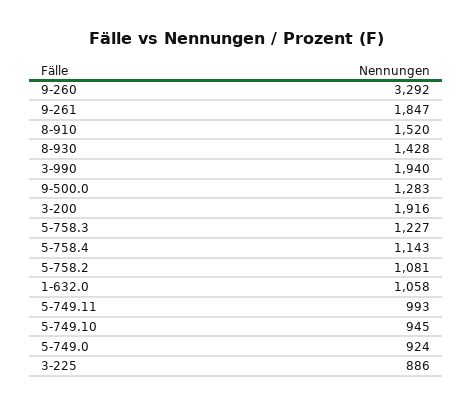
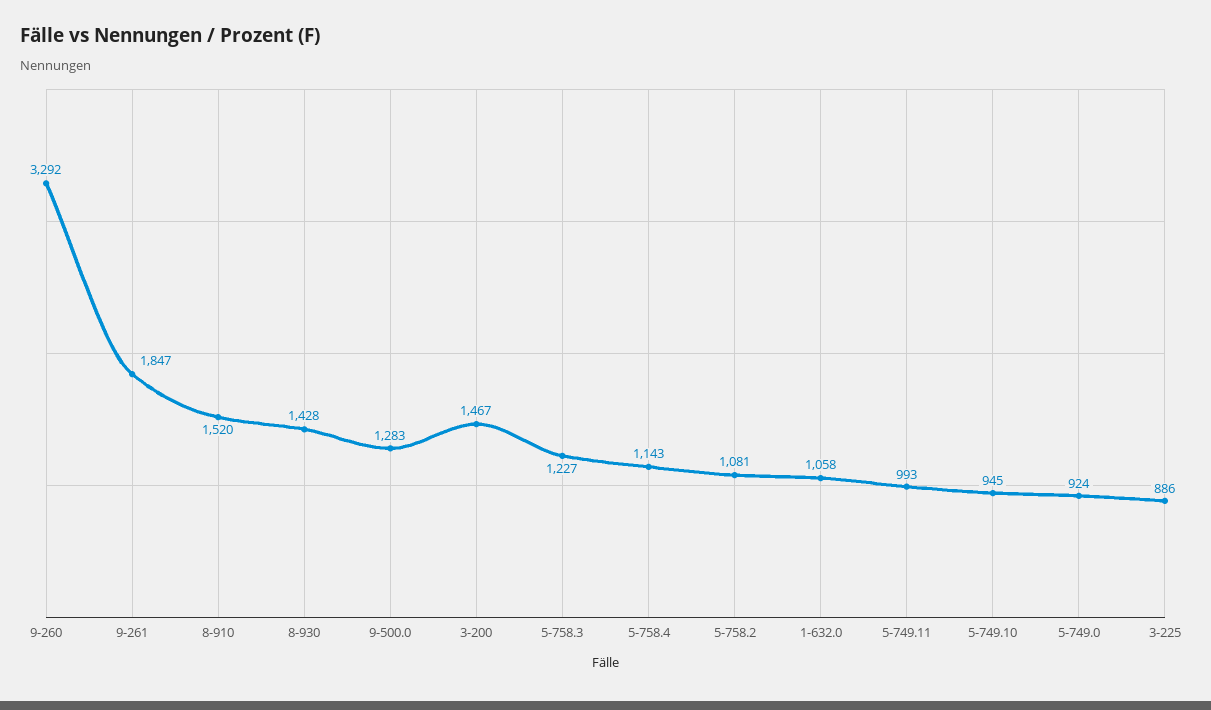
3-990: 1940 -> none
3-200: 1916 -> 1467

